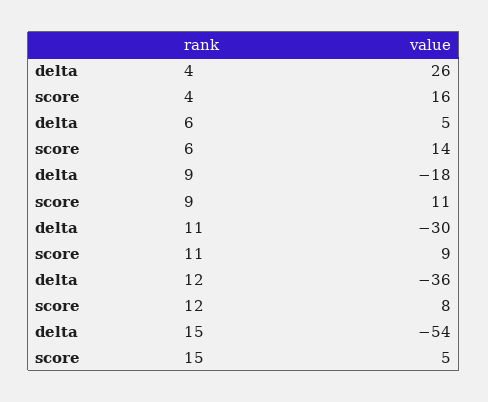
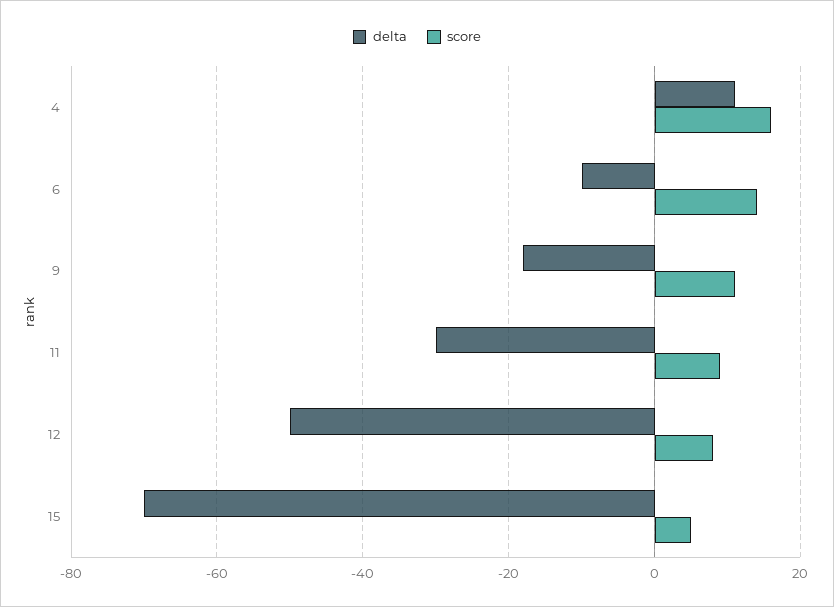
delta, 4: 26 -> 10
delta, 6: 5 -> -10
delta, 12: -36 -> -50
delta, 15: -54 -> -70

